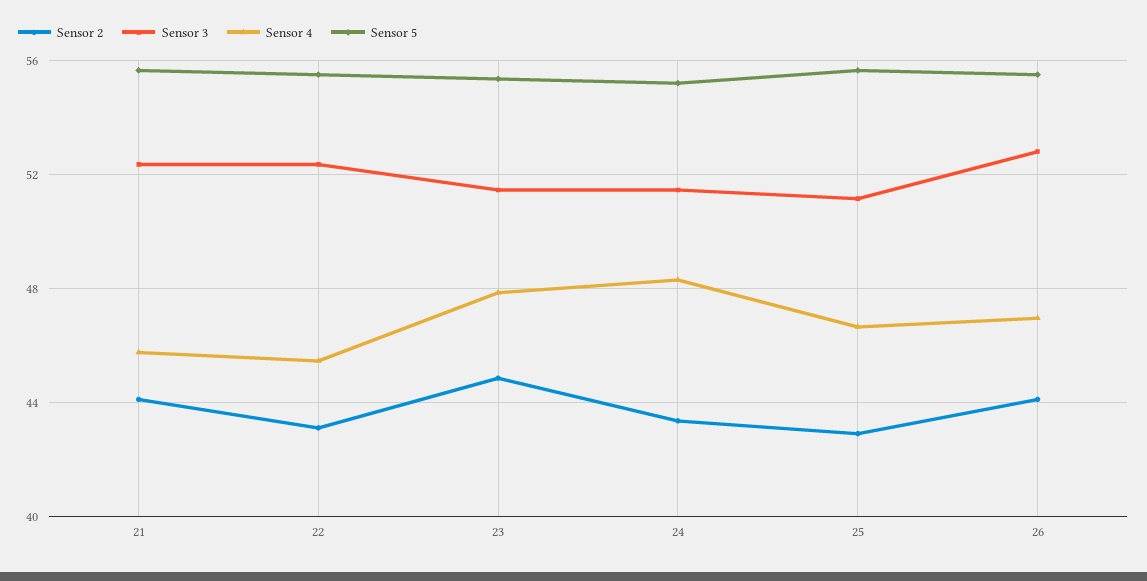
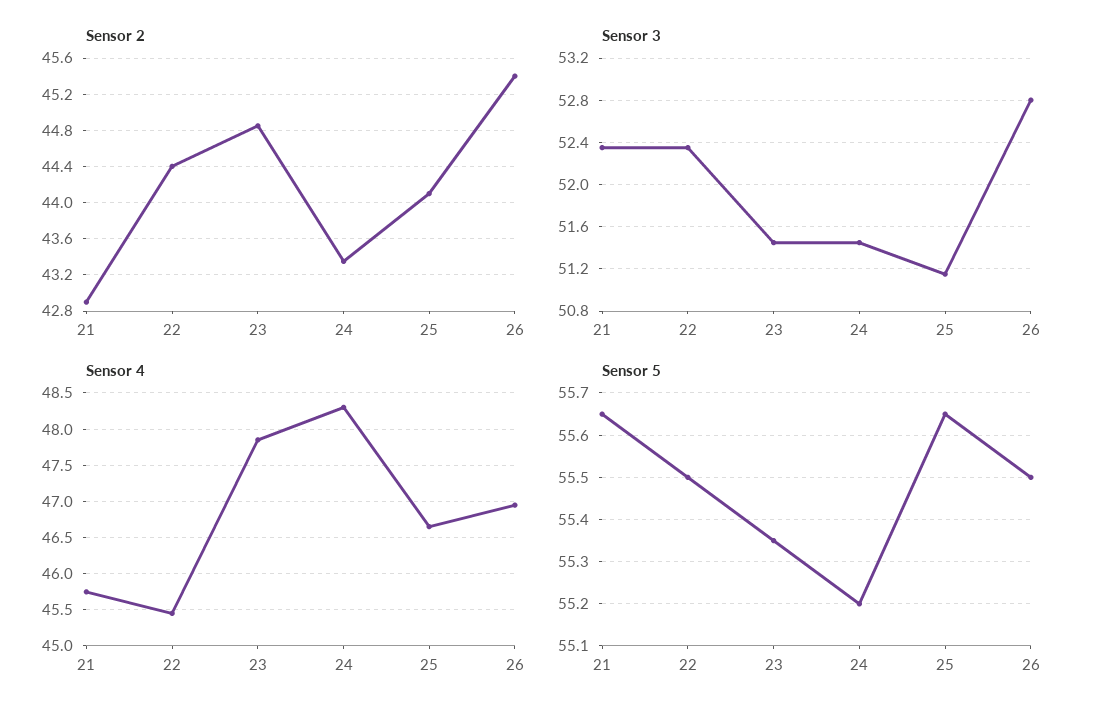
Sensor 2, 21: 44 -> 42.9
Sensor 2, 22: 43 -> 44.4
Sensor 2, 25: 43 -> 44.1
Sensor 2, 26: 44 -> 45.4

